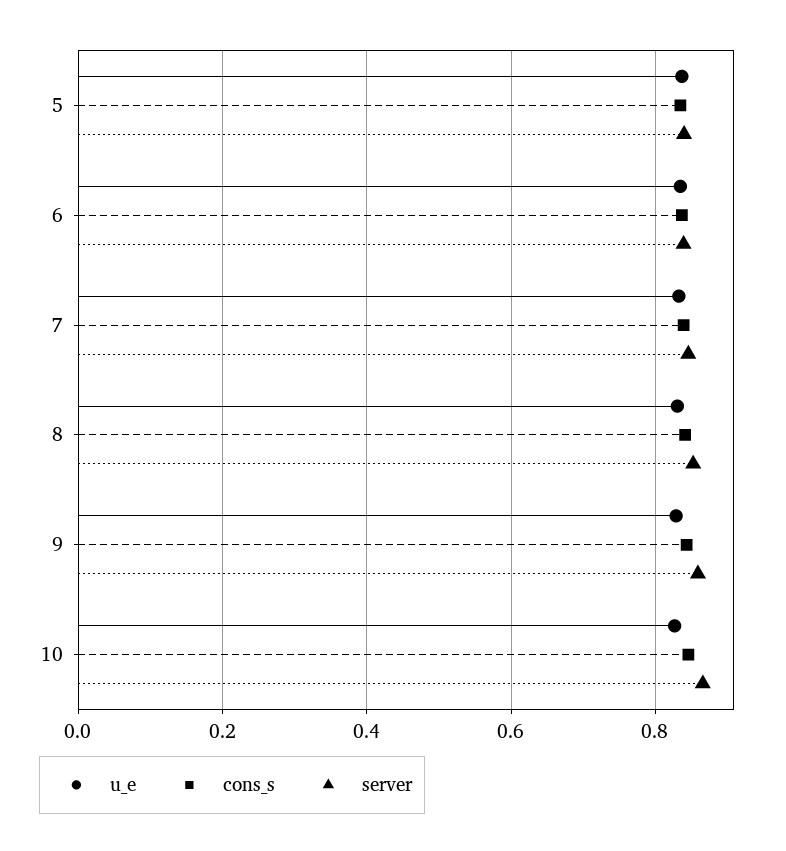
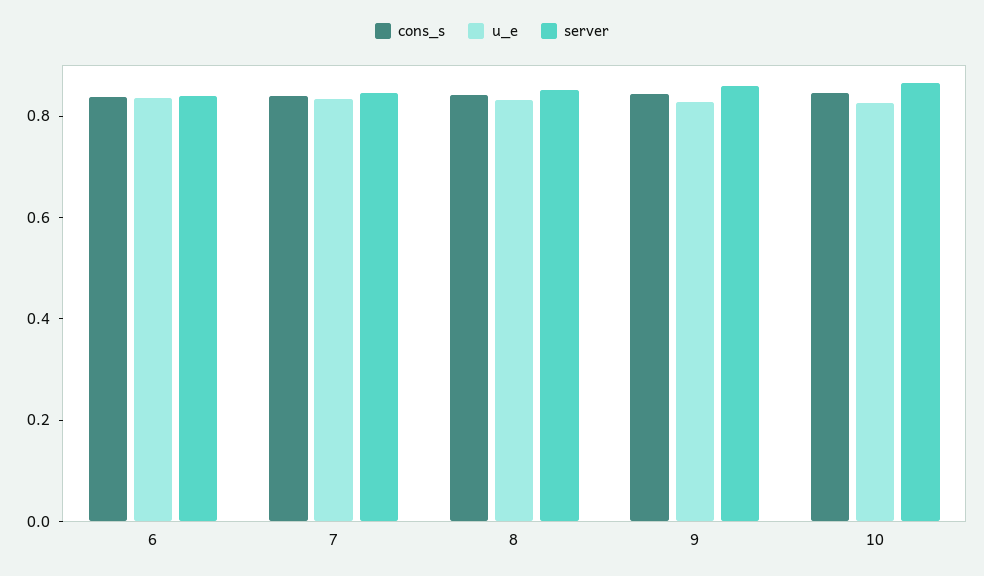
u_e, 5: 0.84 -> none
cons_s, 5: 0.84 -> none
server, 5: 0.84 -> none

